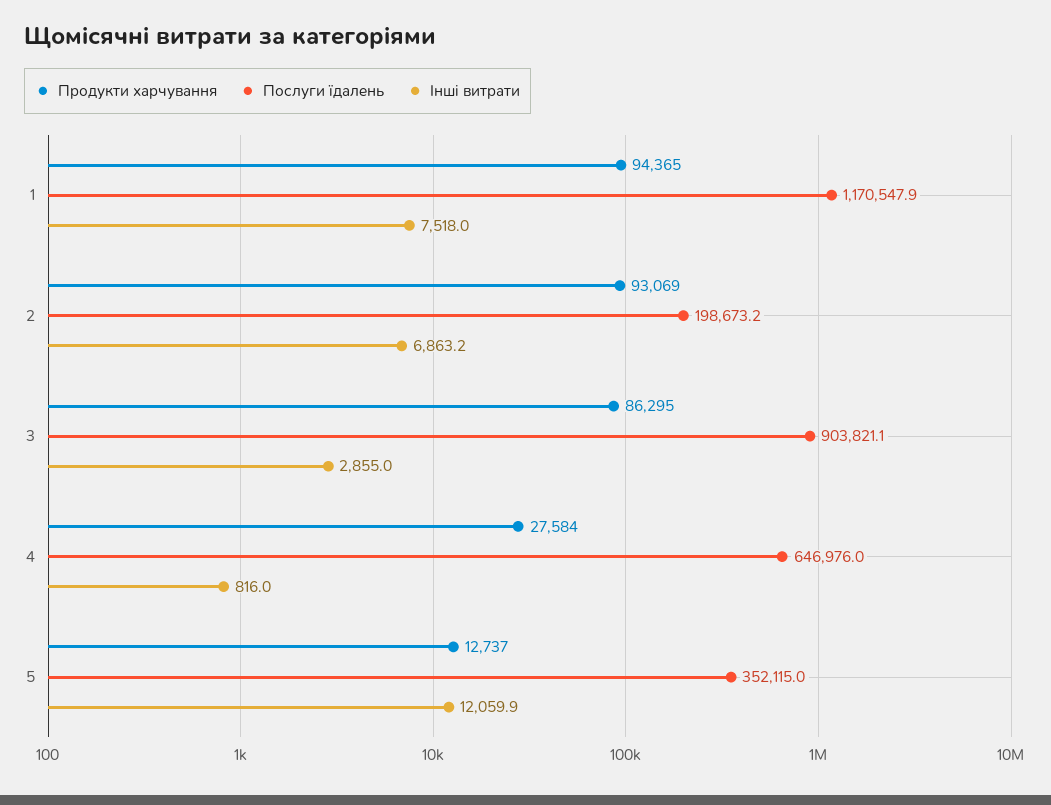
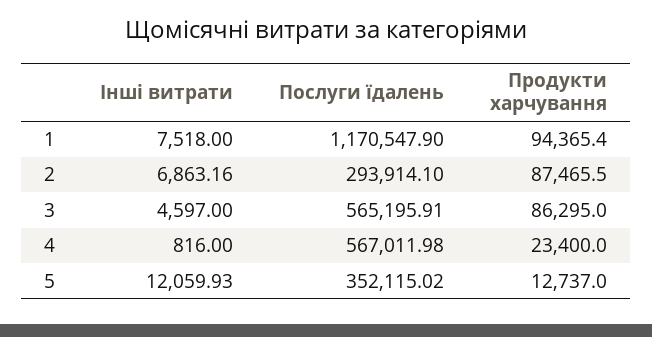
Продукти харчування, 2: 93069 -> 87465.5
Послуги їдалень, 2: 198673.2 -> 293914.1
Послуги їдалень, 3: 903821.1 -> 565195.91
Інші витрати, 3: 2855 -> 4597
Продукти харчування, 4: 27584 -> 23400
Послуги їдалень, 4: 646976 -> 567011.98

